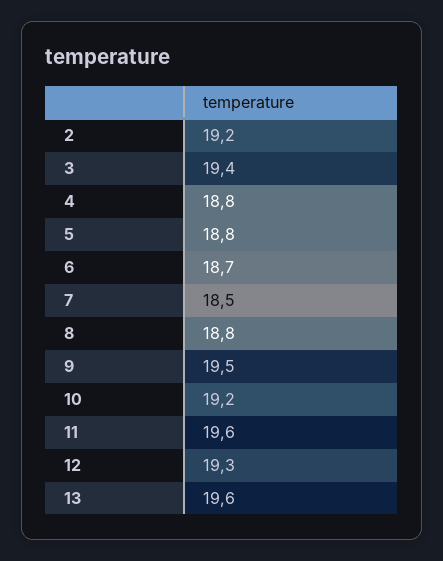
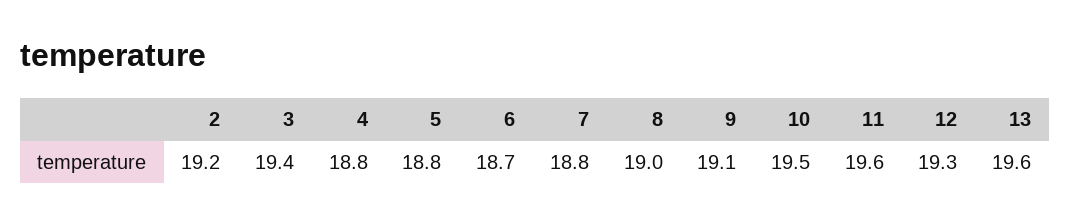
7: 18.5 -> 18.8
8: 18.8 -> 19
9: 19.5 -> 19.1
10: 19.2 -> 19.5

